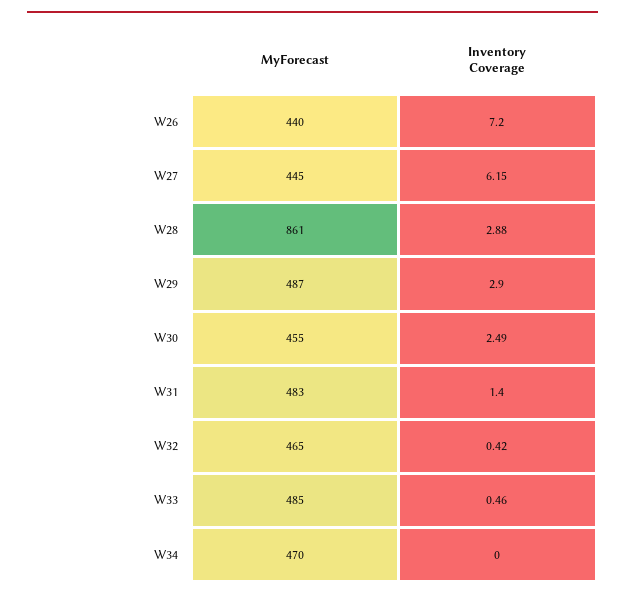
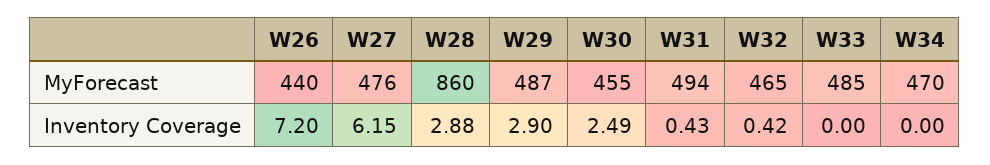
MyForecast, W27: 445 -> 476
MyForecast, W28: 861 -> 860
MyForecast, W31: 483 -> 494
Inventory Coverage, W31: 1.4 -> 0.43
Inventory Coverage, W33: 0.46 -> 0

